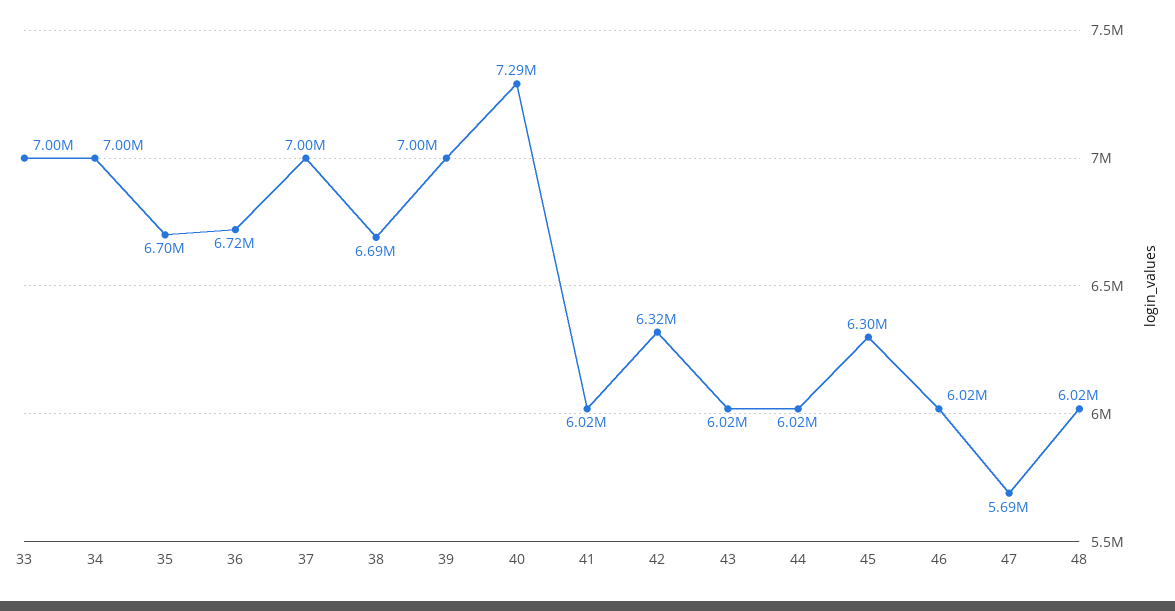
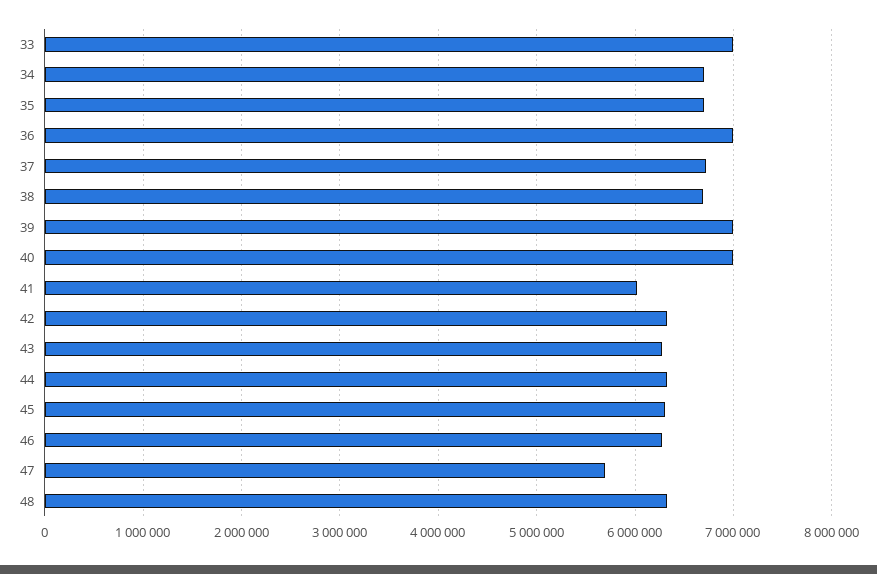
34: 7000000 -> 6700000
36: 6720000 -> 7000000
37: 7000000 -> 6700000
40: 7290000 -> 7000000
43: 6020000 -> 6300000
44: 6020000 -> 6300000
46: 6020000 -> 6300000
48: 6020000 -> 6300000

